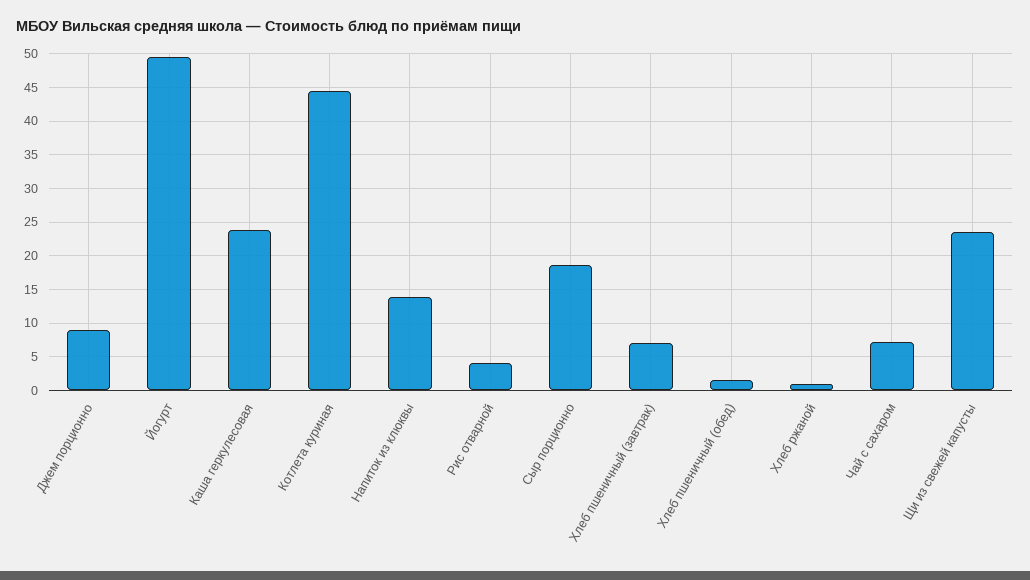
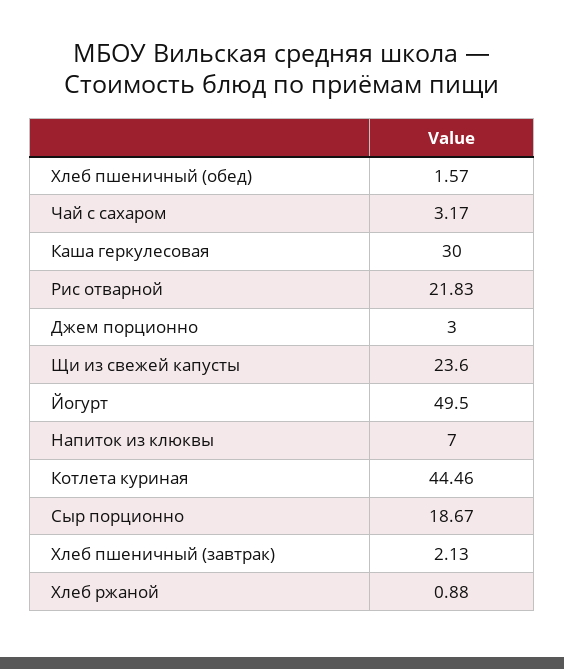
Джем порционно: 9 -> 3
Каша геркулесовая: 24 -> 30
Напиток из клюквы: 14 -> 7
Рис отварной: 4 -> 21.83
Хлеб пшеничный (завтрак): 7 -> 2.13
Чай с сахаром: 7 -> 3.17

